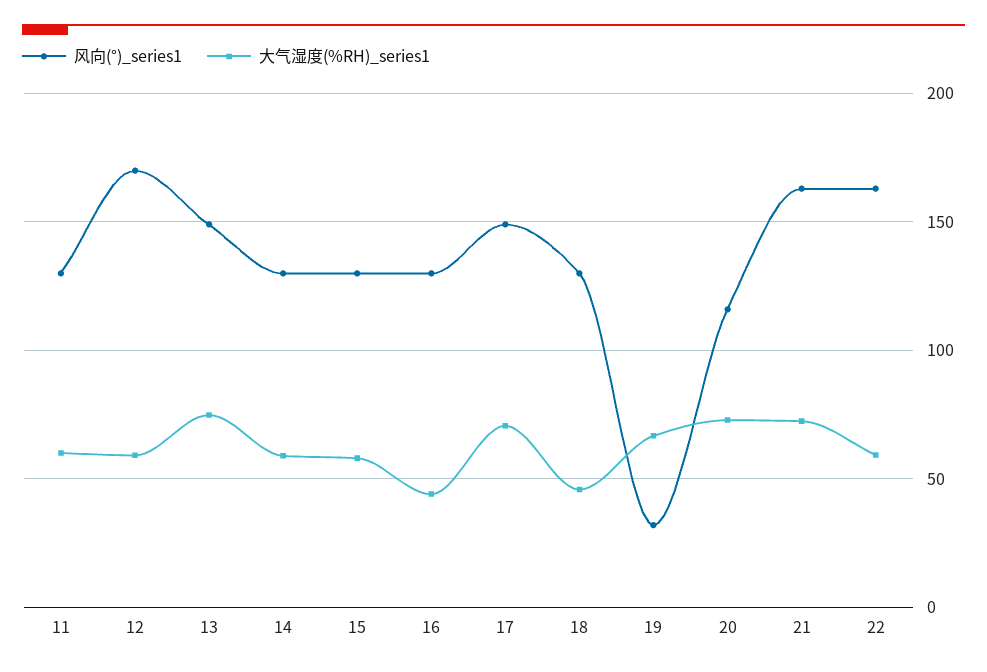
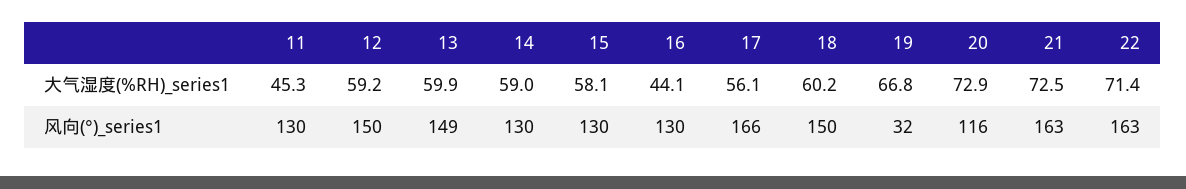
大气湿度(%RH)_series1, 11: 60 -> 45.3
风向(°)_series1, 12: 170 -> 150
大气湿度(%RH)_series1, 13: 75 -> 59.9
风向(°)_series1, 17: 150 -> 166
大气湿度(%RH)_series1, 17: 70 -> 56.1
风向(°)_series1, 18: 130 -> 150
大气湿度(%RH)_series1, 18: 45 -> 60.2
大气湿度(%RH)_series1, 22: 60 -> 71.4

